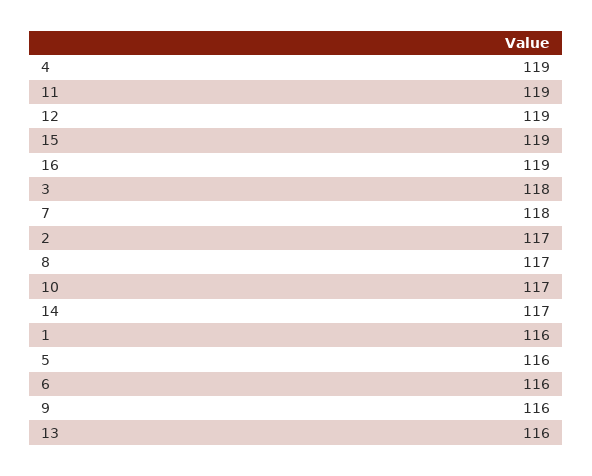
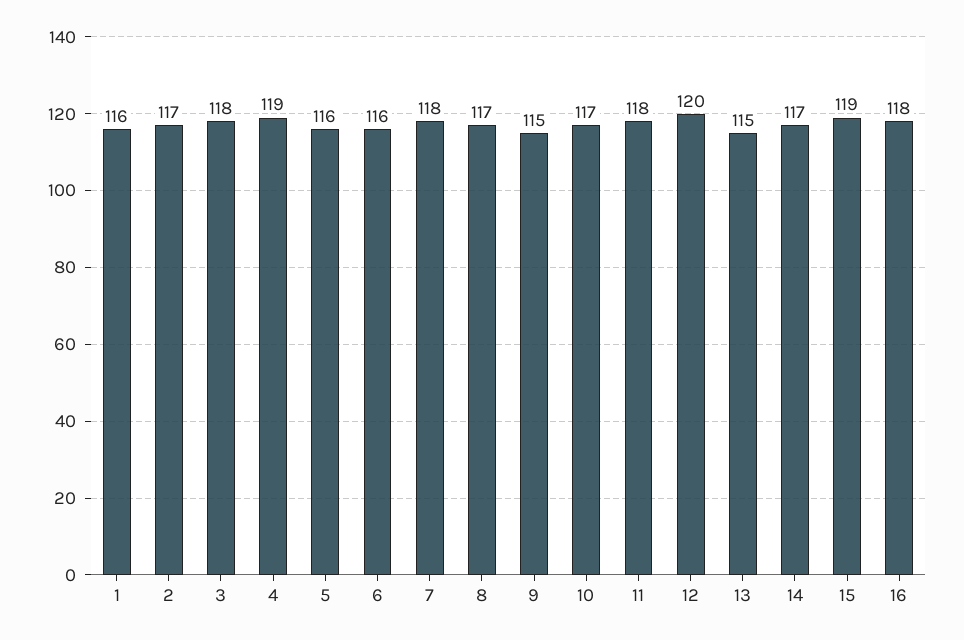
11: 119 -> 118
12: 119 -> 120
16: 119 -> 118
9: 116 -> 115
13: 116 -> 115

